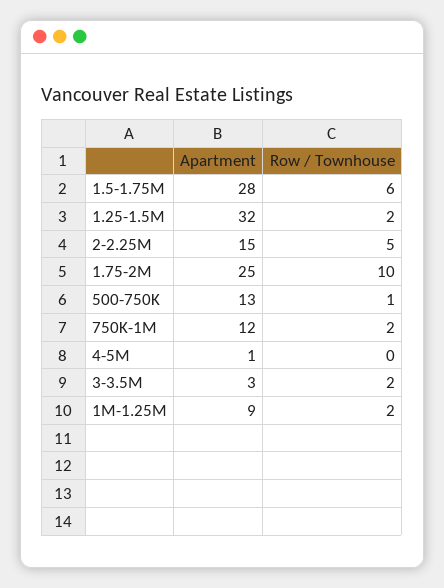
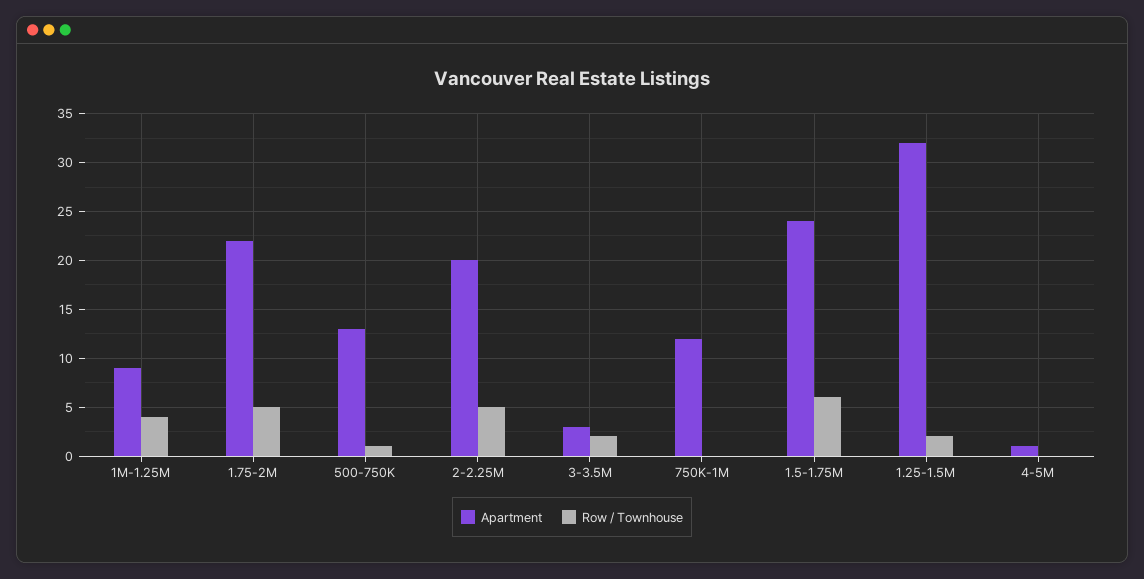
Apartment, 1.5-1.75M: 28 -> 24
Apartment, 2-2.25M: 15 -> 20
Apartment, 1.75-2M: 25 -> 22
Row / Townhouse, 1.75-2M: 10 -> 5
Row / Townhouse, 750K-1M: 2 -> 0
Row / Townhouse, 1M-1.25M: 2 -> 4

